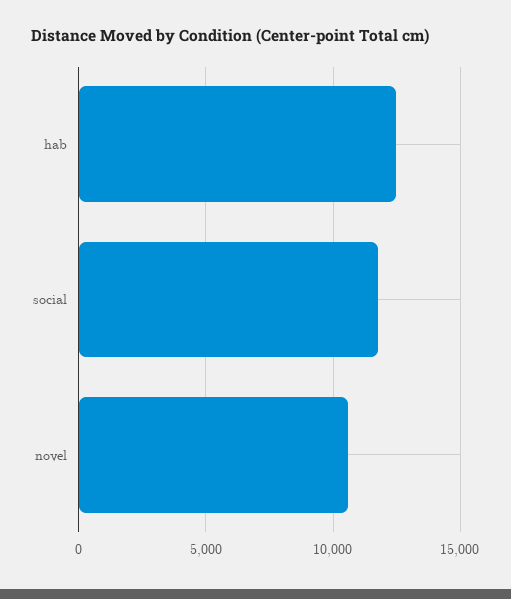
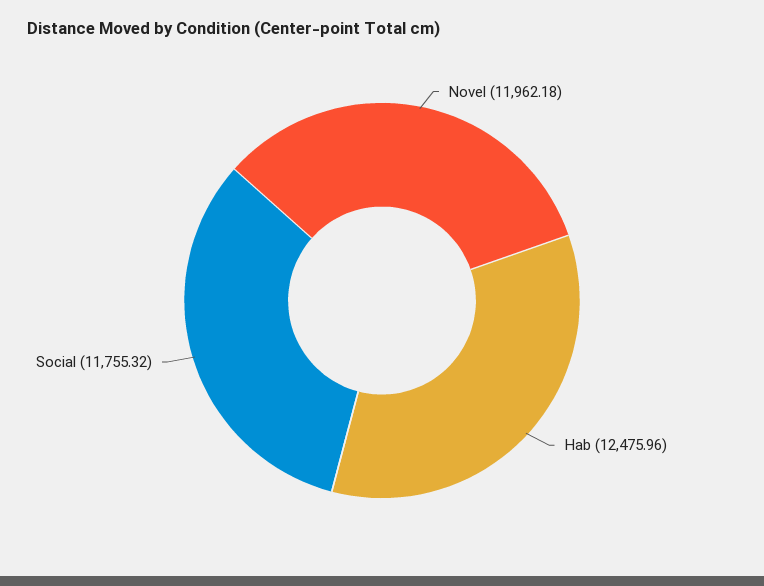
novel: 10500 -> 11962.18

